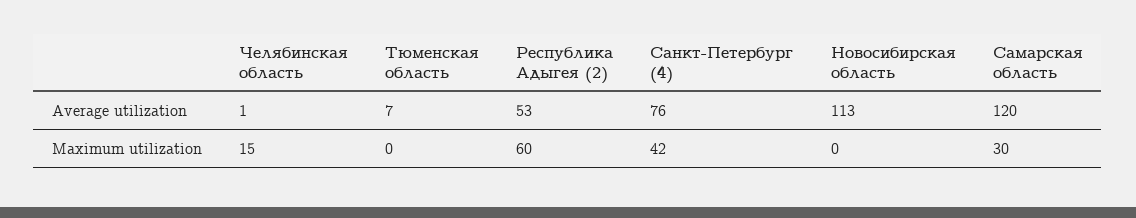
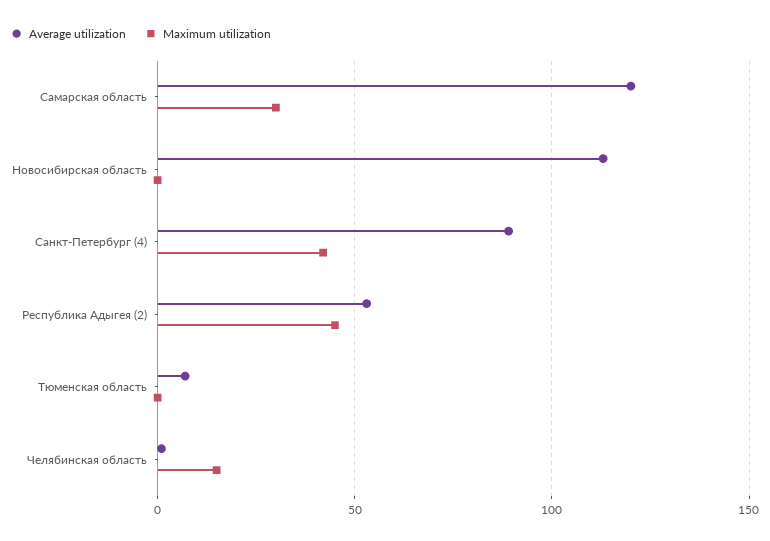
Average utilization, Санкт-Петербург (4): 76 -> 90
Maximum utilization, Республика Адыгея (2): 60 -> 45

